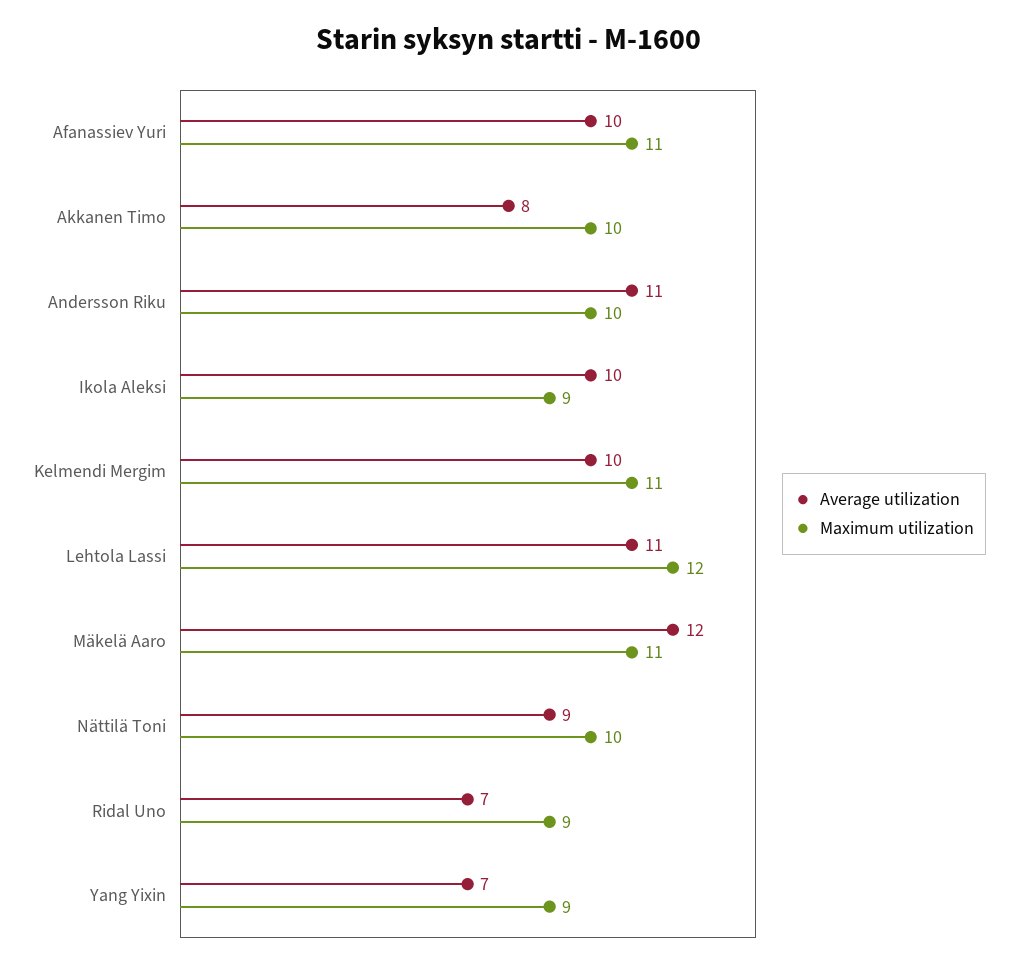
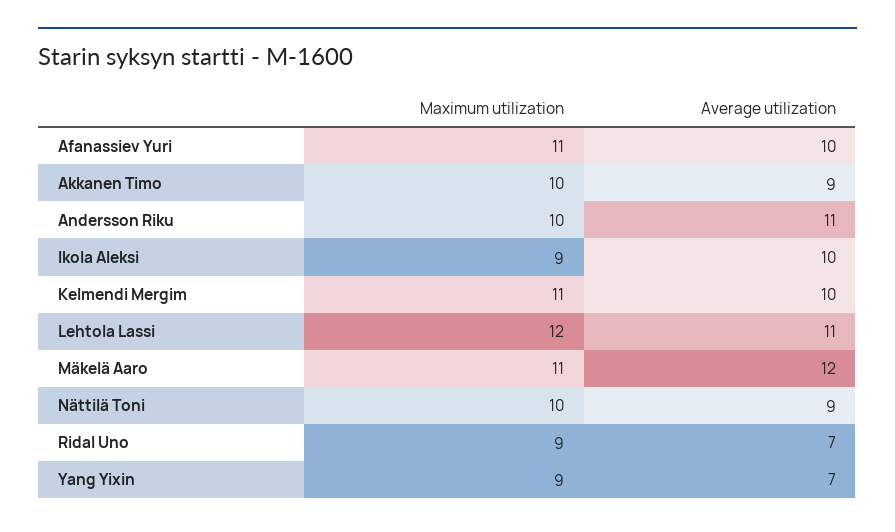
Average utilization, Akkanen Timo: 8 -> 9

